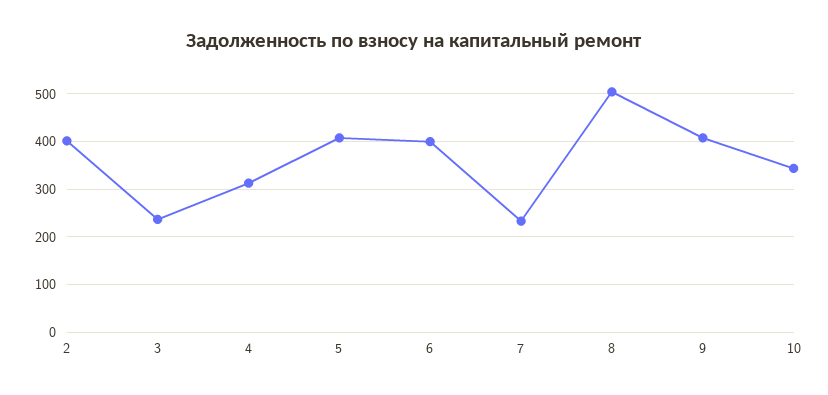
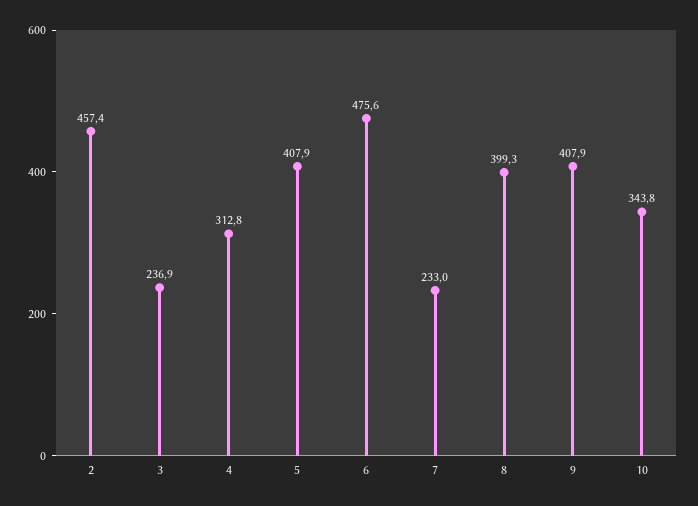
2: 400 -> 457.4
6: 400 -> 475.6
8: 500 -> 399.3

